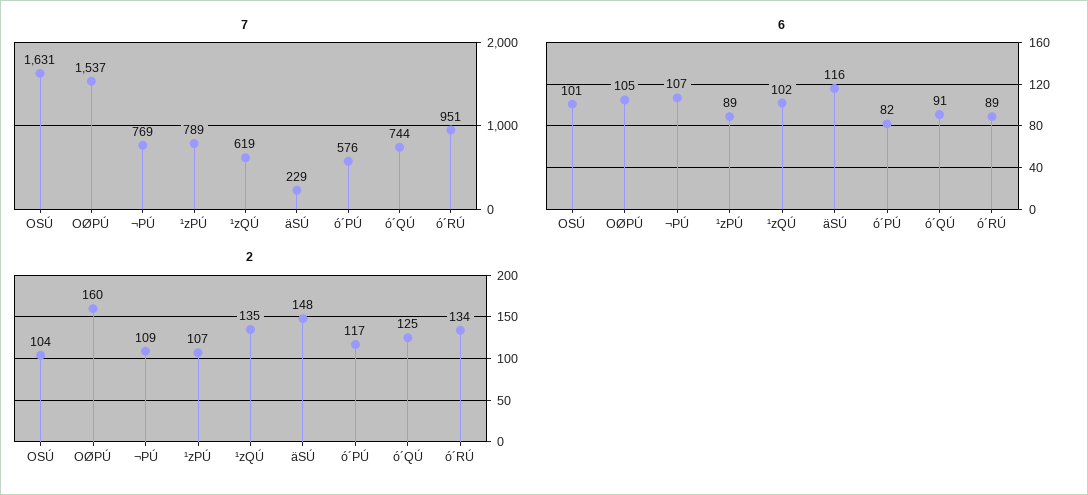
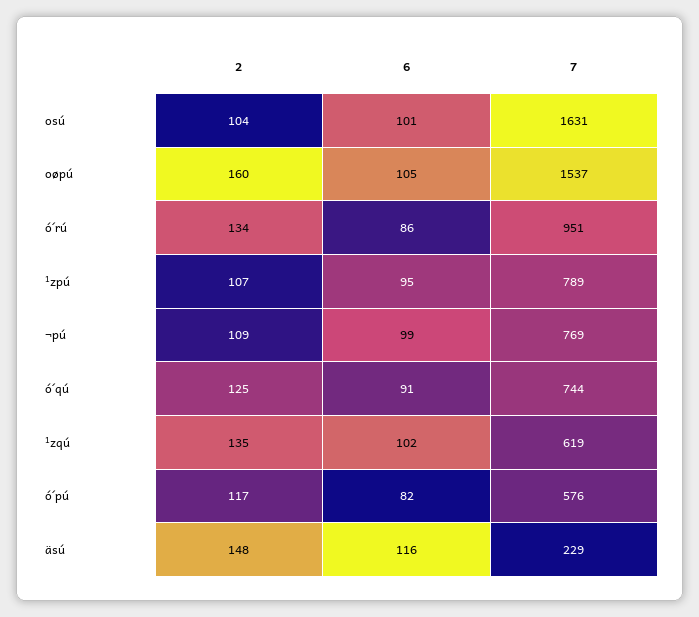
6, ¬PÚ: 107 -> 99
6, ¹zPÚ: 89 -> 95
6, ó´RÚ: 89 -> 86

